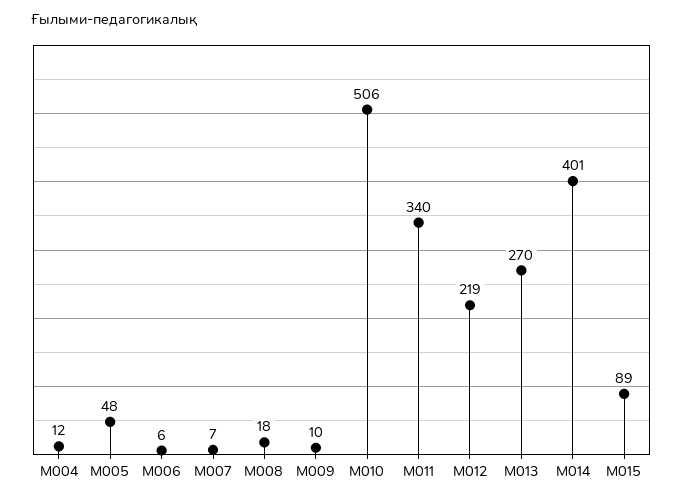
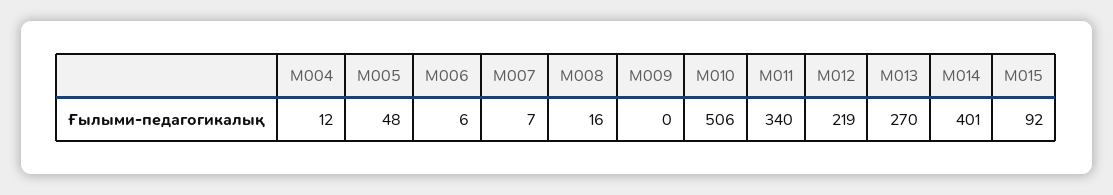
M008: 18 -> 16
M009: 10 -> 0
M015: 89 -> 92

